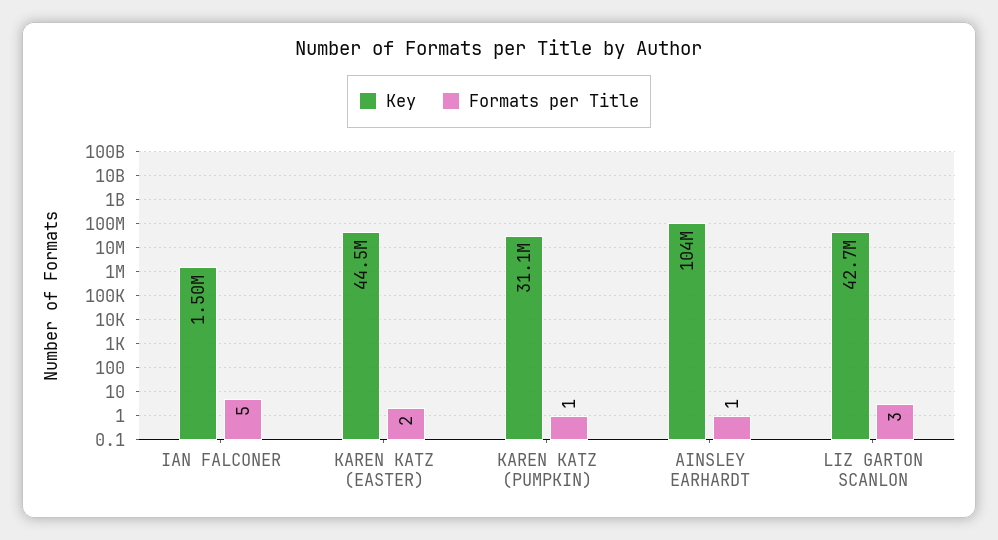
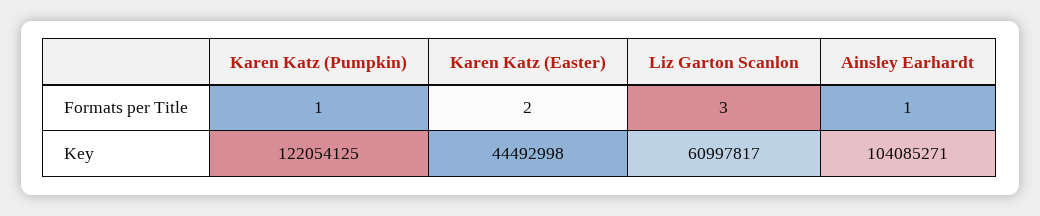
Key, IAN FALCONER: 1500000 -> none
Formats per Title, IAN FALCONER: 5 -> none
Key, KAREN KATZ (PUMPKIN): 31100000 -> 122054125
Key, LIZ GARTON SCANLON: 42700000 -> 60997817

